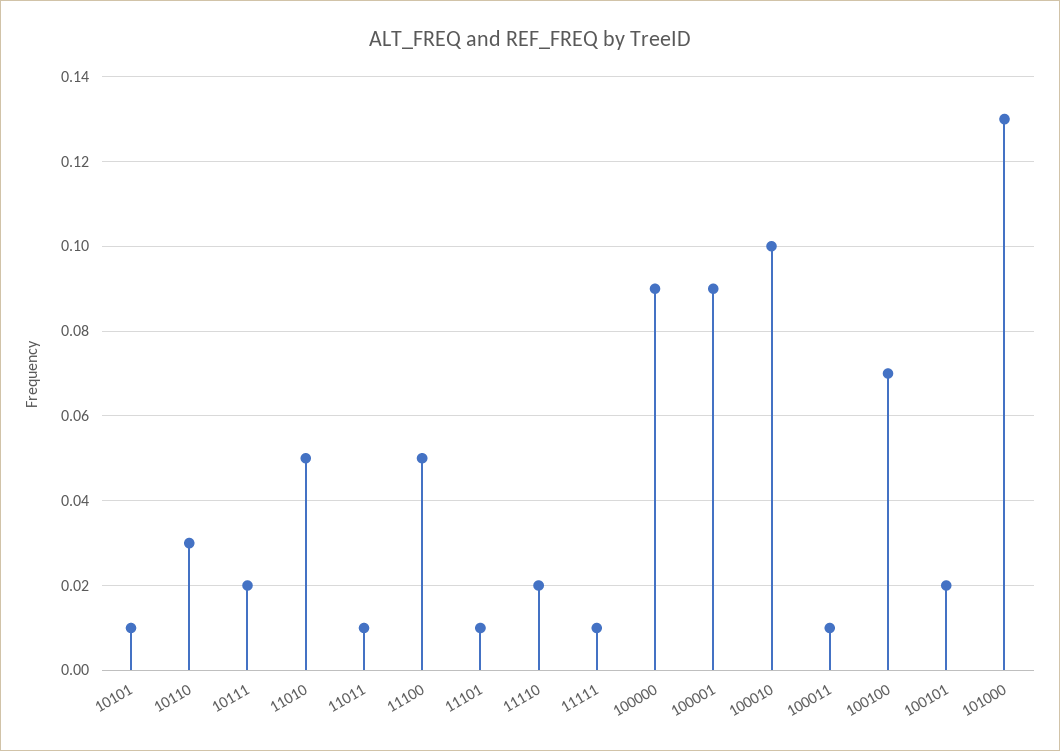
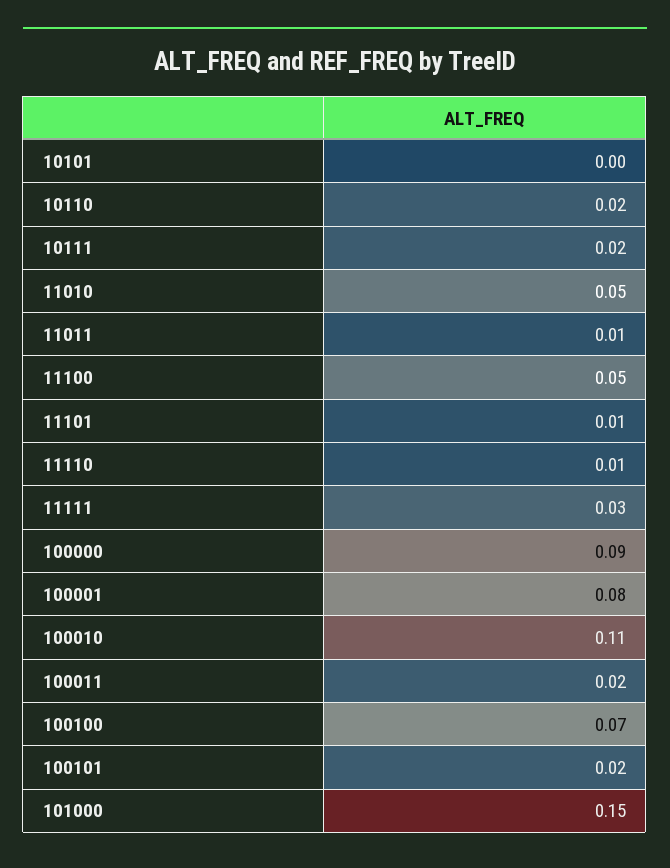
10101: 0.01 -> 0
10110: 0.03 -> 0.02
11110: 0.02 -> 0.01
11111: 0.01 -> 0.03
100001: 0.09 -> 0.08
100010: 0.1 -> 0.11
100011: 0.01 -> 0.02
101000: 0.13 -> 0.15

